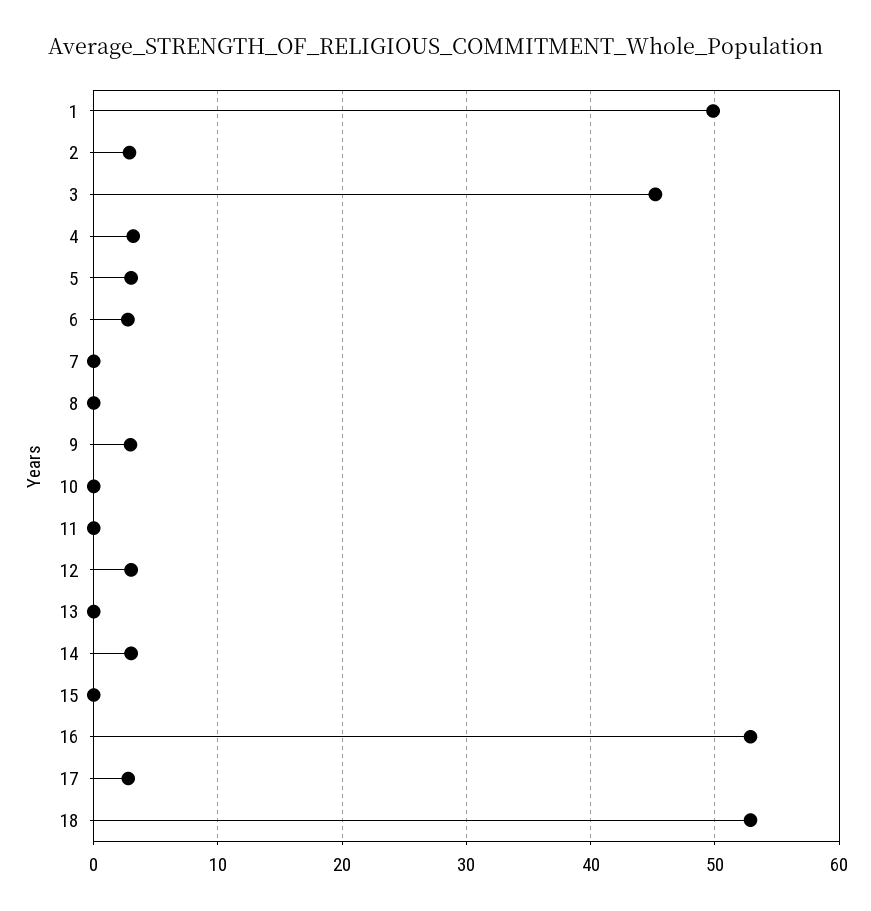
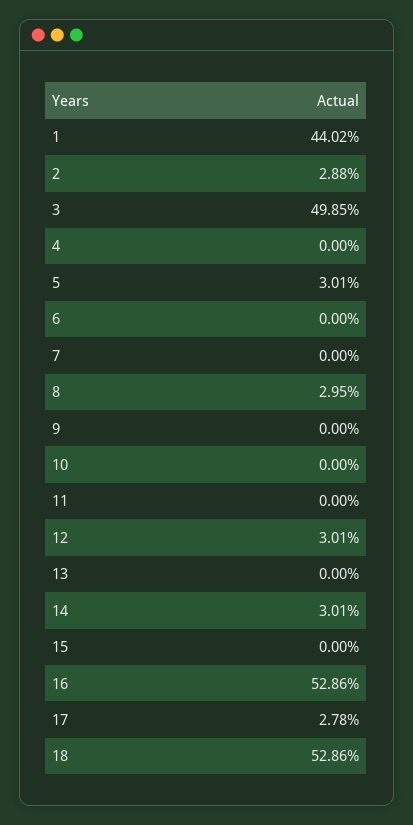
1: 50 -> 44.02
3: 45 -> 49.85
4: 3 -> 0
6: 3 -> 0
8: 0 -> 2.95
9: 3 -> 0

